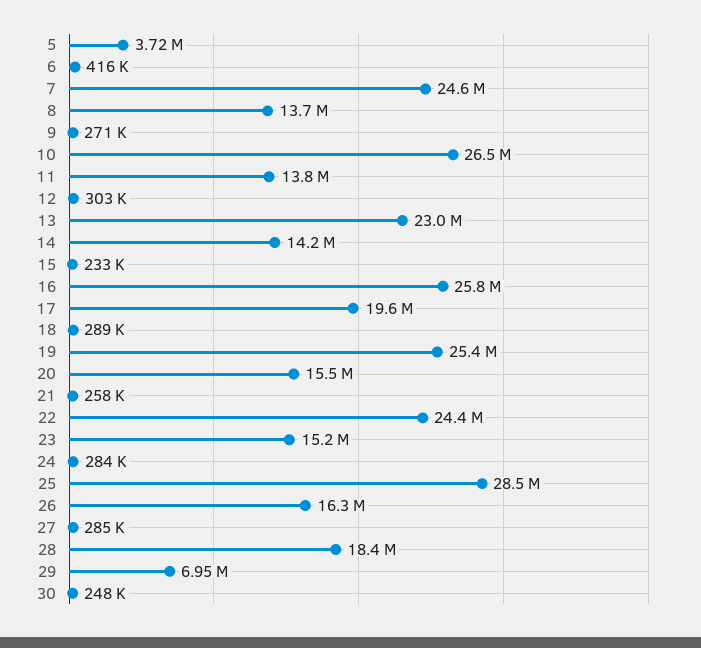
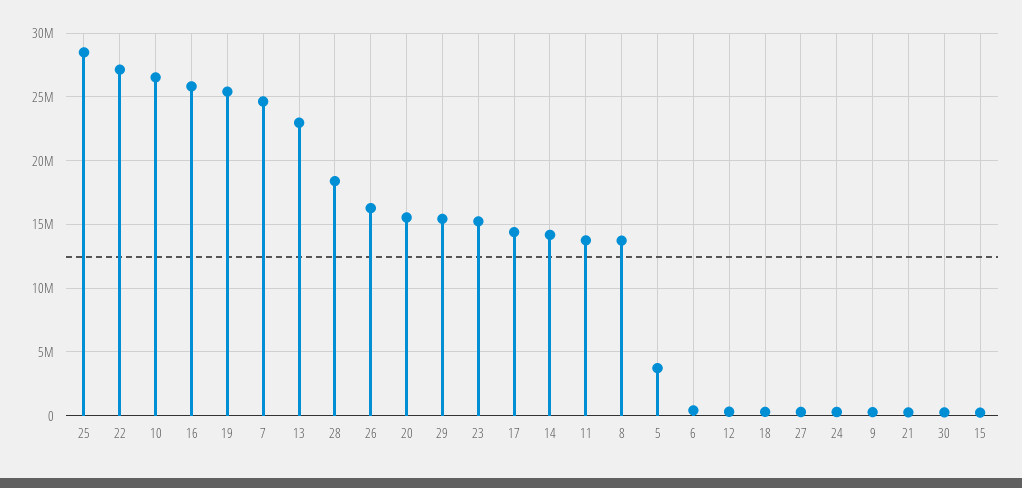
17: 19600000 -> 14500000
22: 24400000 -> 27000000
29: 6950000 -> 15500000

